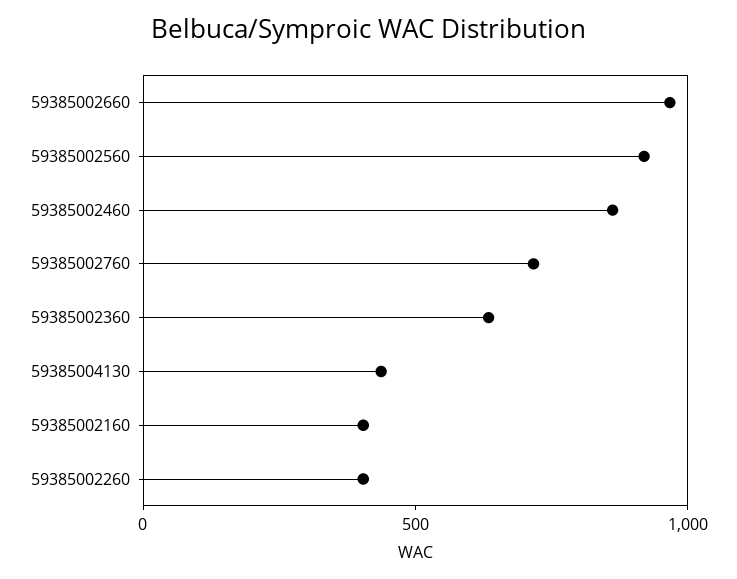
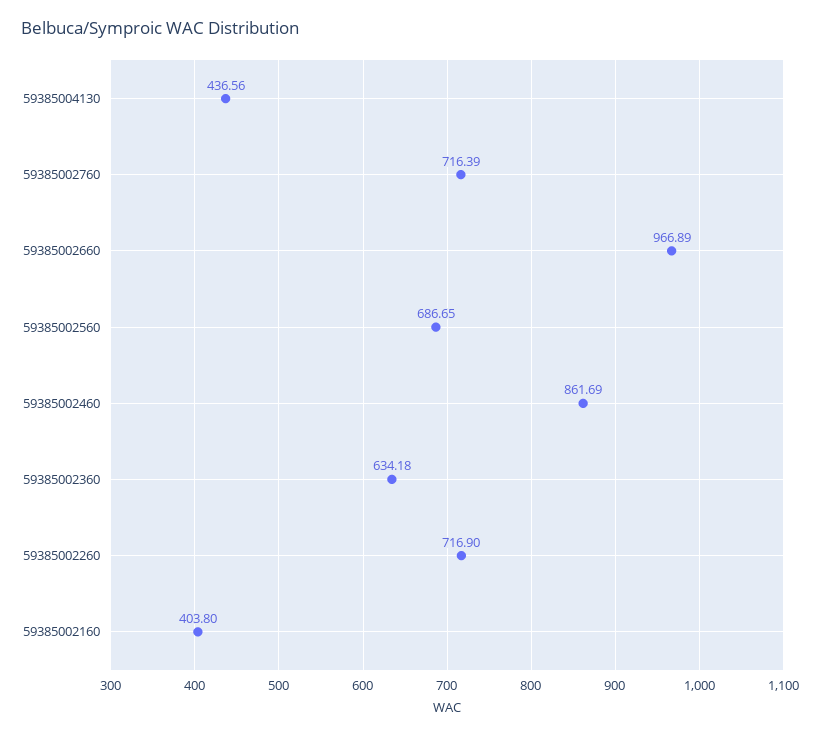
59385002560: 900 -> 686.65
59385002260: 400 -> 716.9

